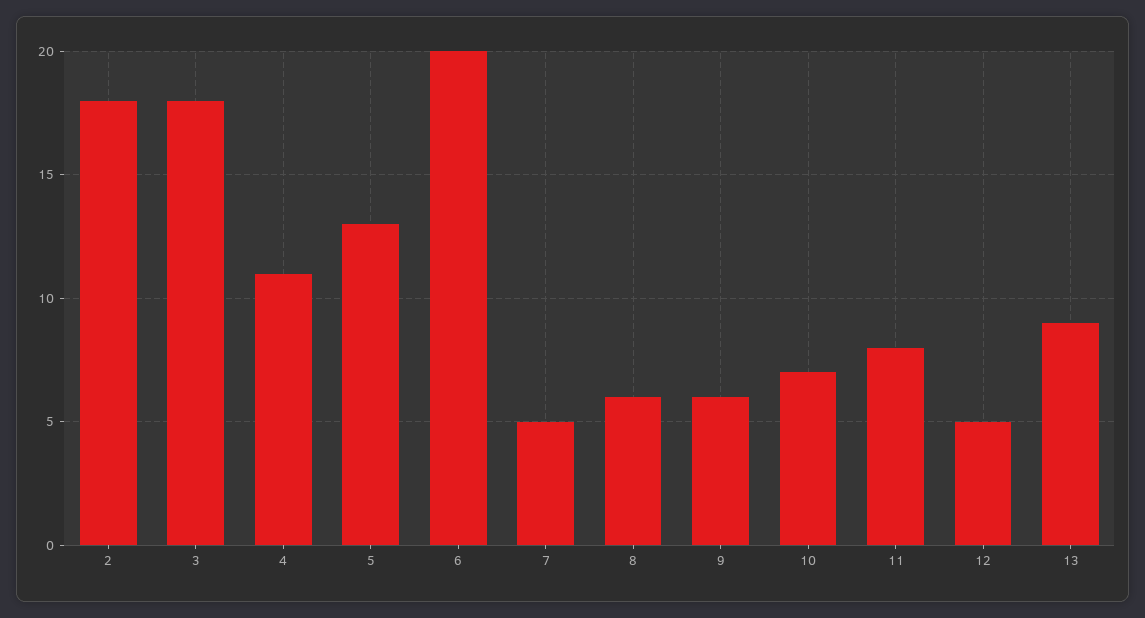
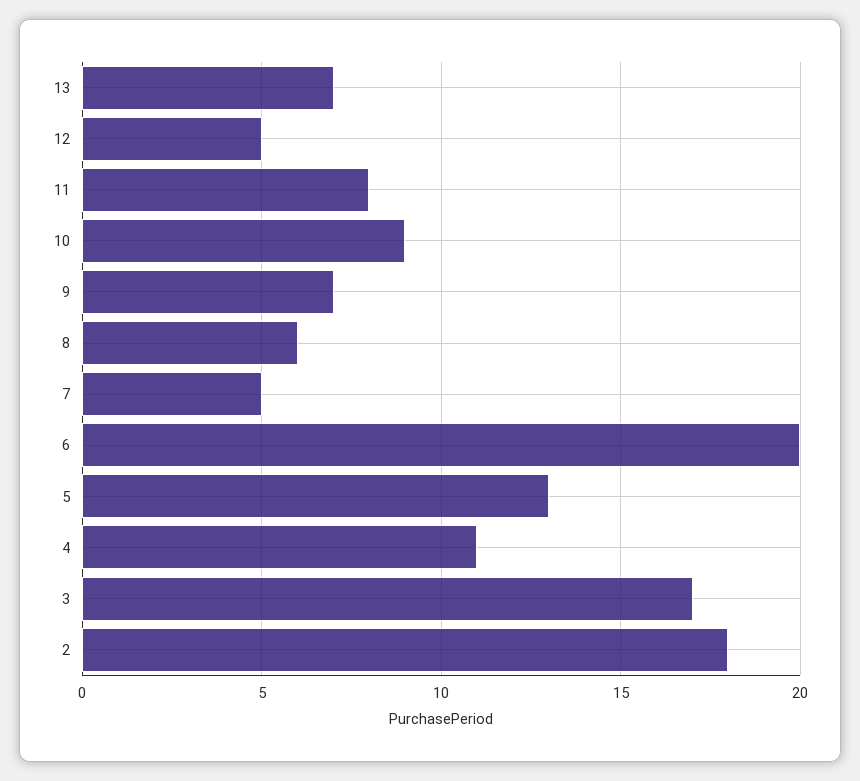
3: 18 -> 17
9: 6 -> 7
10: 7 -> 9
13: 9 -> 7

